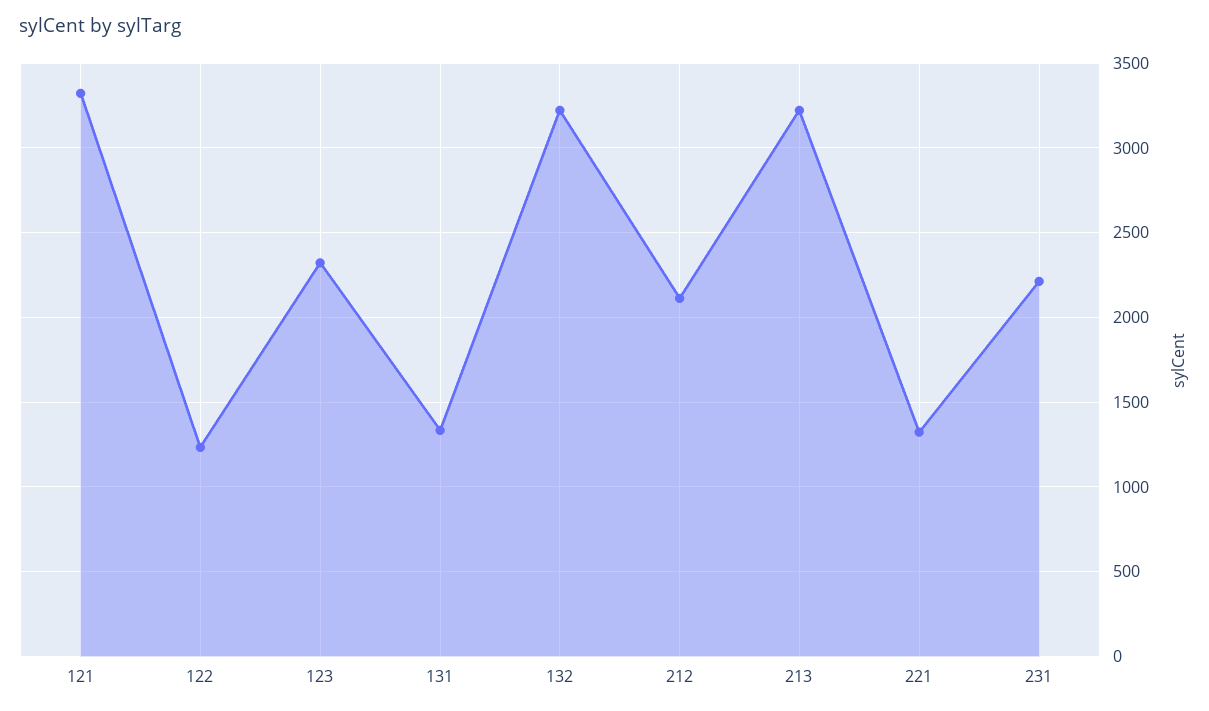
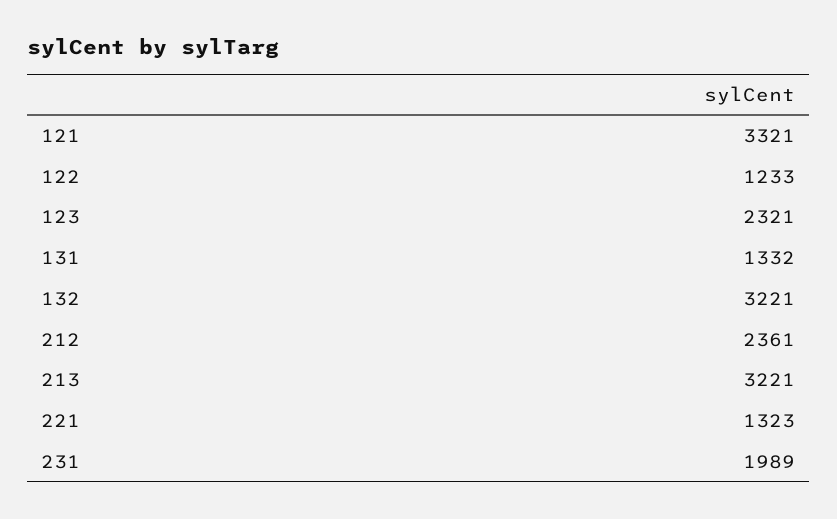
212: 2100 -> 2361
231: 2200 -> 1989

